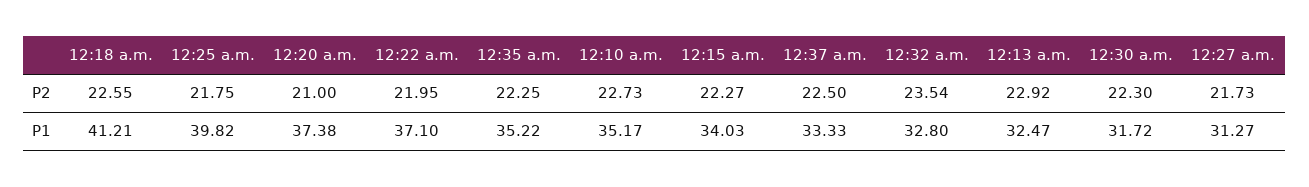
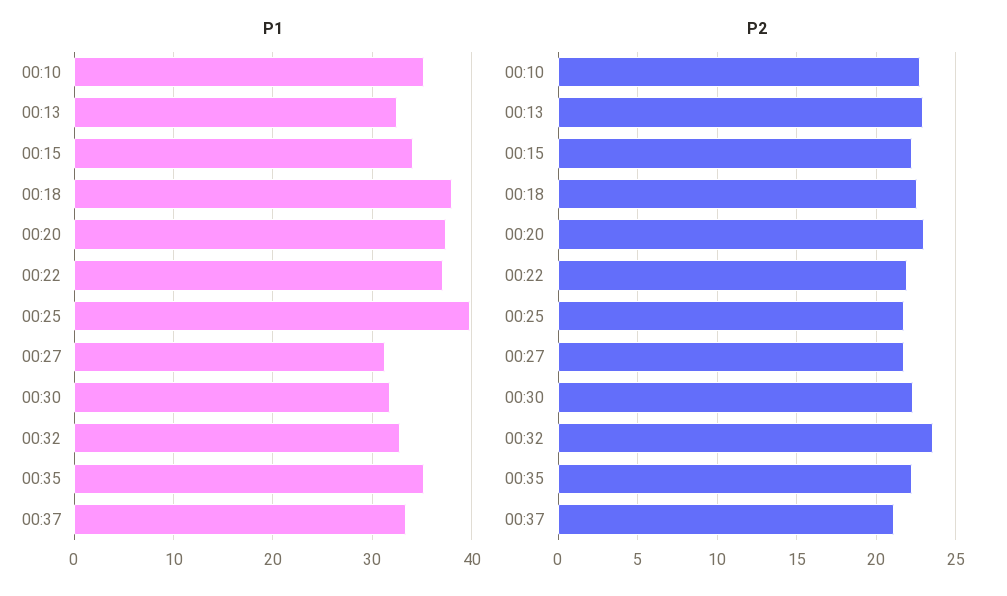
P2, 12:20 a.m.: 21 -> 23
P2, 12:37 a.m.: 22.5 -> 21
P1, 12:18 a.m.: 41.21 -> 38

